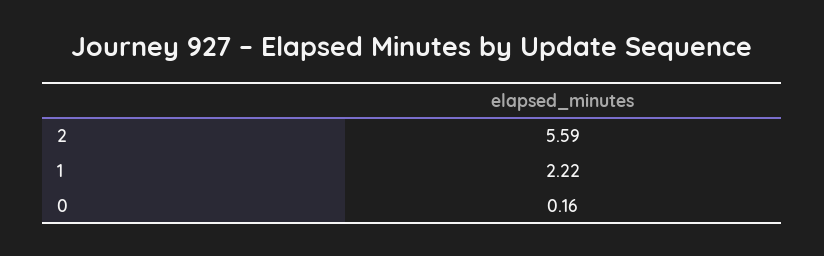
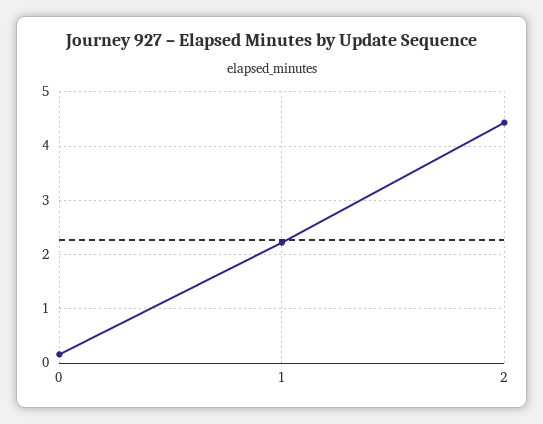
2: 5.59 -> 4.4

